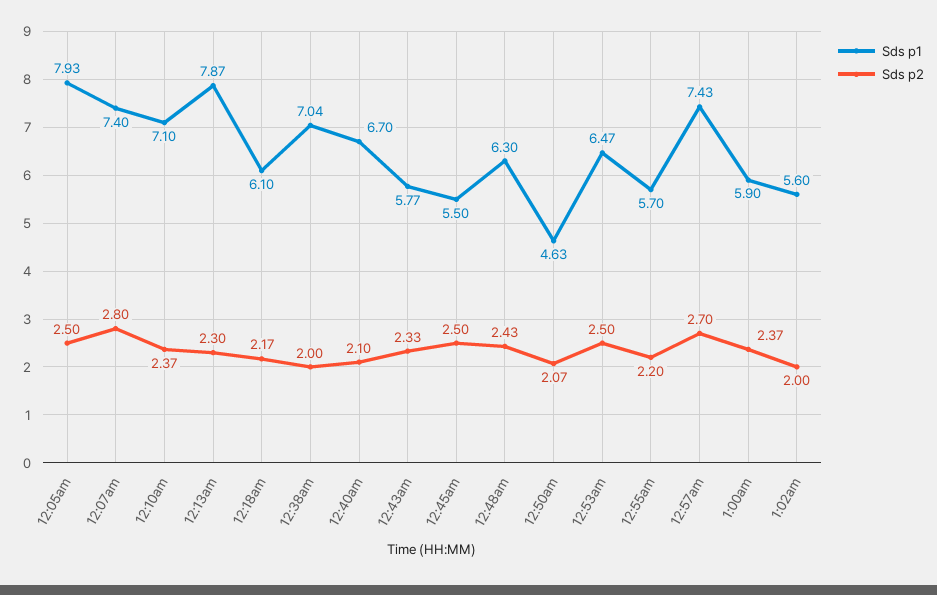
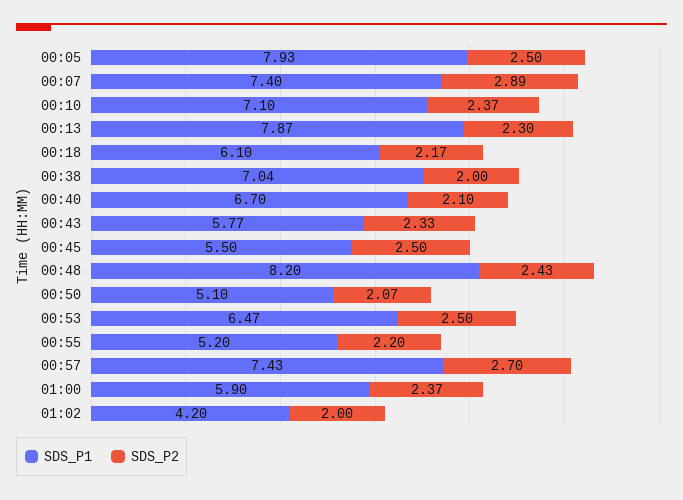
Sds p2, 12:07am: 2.8 -> 2.89
Sds p1, 12:48am: 6.3 -> 8.2
Sds p1, 12:50am: 4.63 -> 5.1
Sds p1, 12:55am: 5.7 -> 5.2
Sds p1, 1:02am: 5.6 -> 4.2

